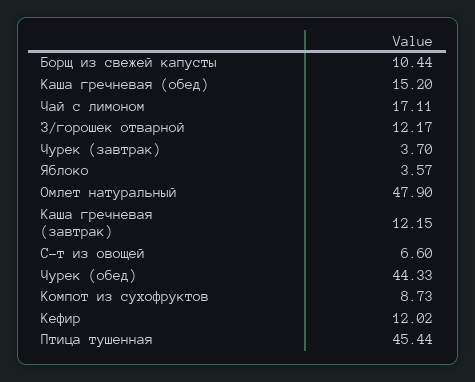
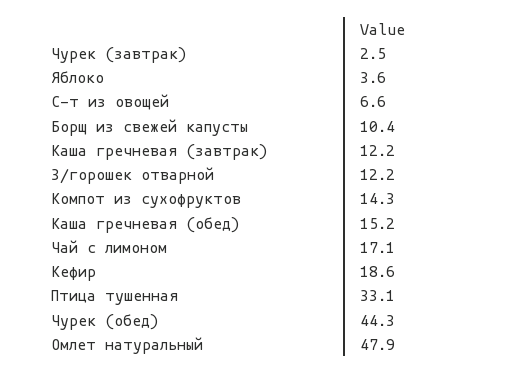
Чурек (завтрак): 3.7 -> 2.5
Компот из сухофруктов: 8.73 -> 14.3
Кефир: 12.02 -> 18.6
Птица тушенная: 45.44 -> 33.1

